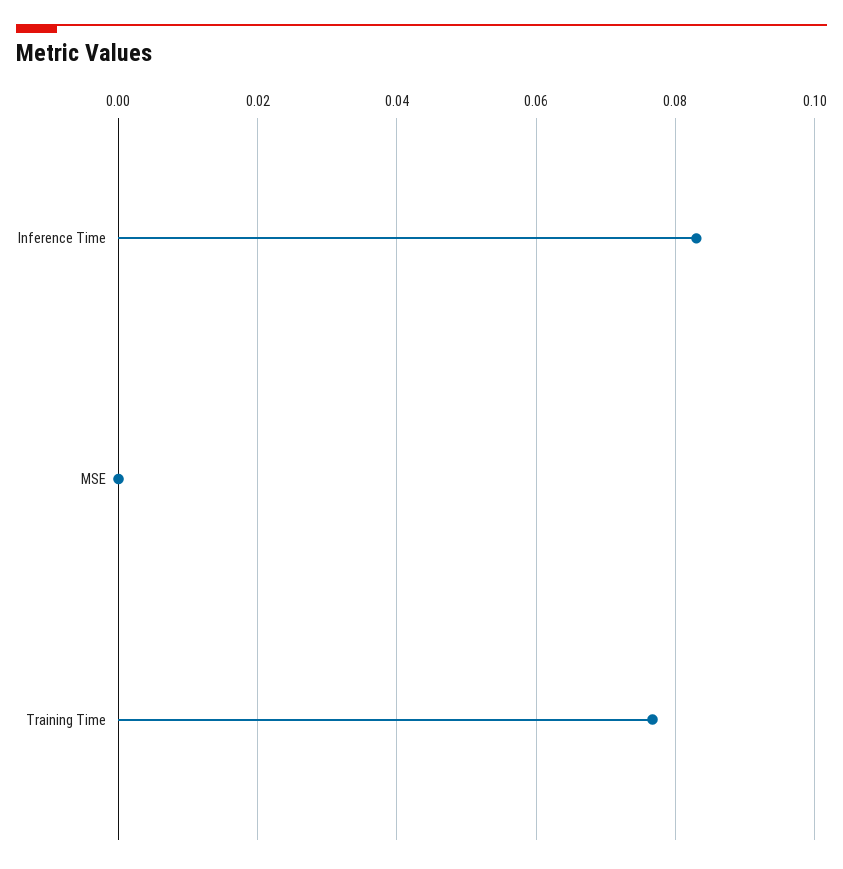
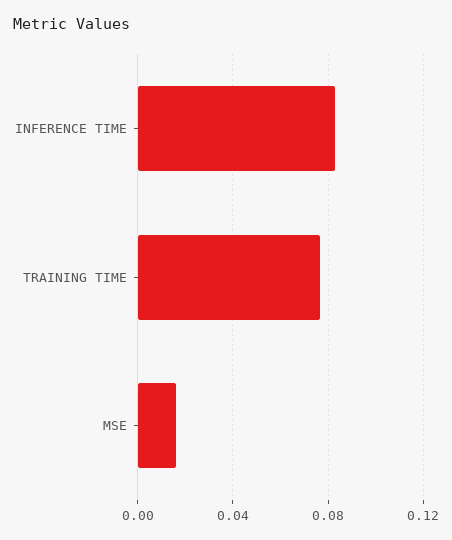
MSE: 0 -> 0.015

